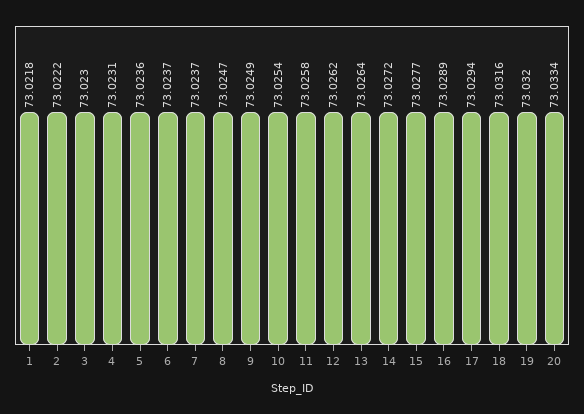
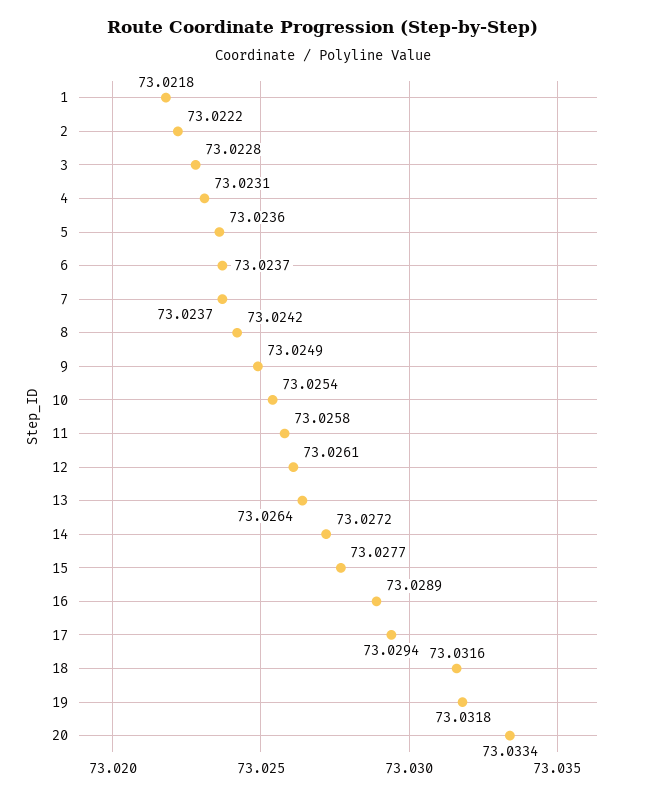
3: 73.023 -> 73.0228
8: 73.0247 -> 73.0242
12: 73.0262 -> 73.0261
19: 73.032 -> 73.0318

